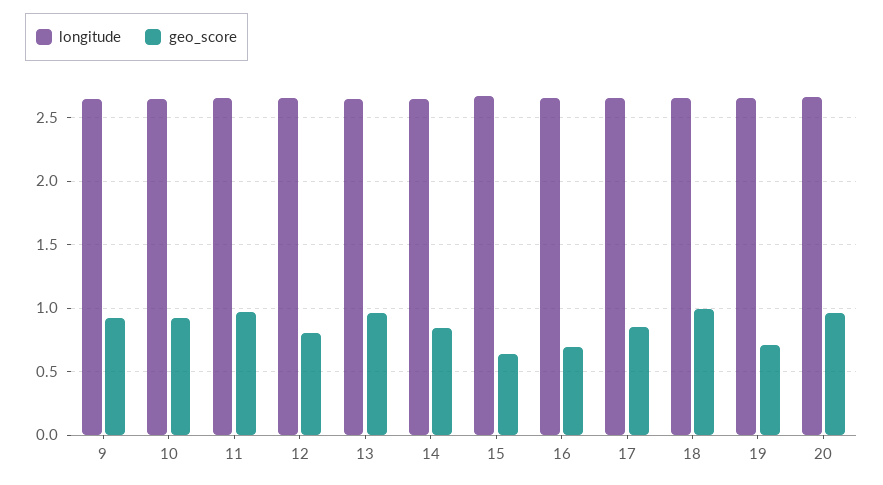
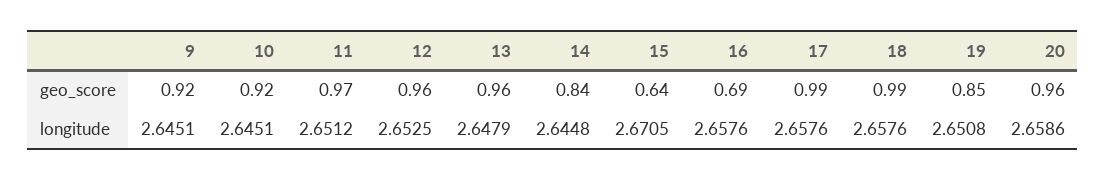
geo_score, 12: 0.8 -> 0.96
geo_score, 17: 0.85 -> 0.99
geo_score, 19: 0.7 -> 0.85

